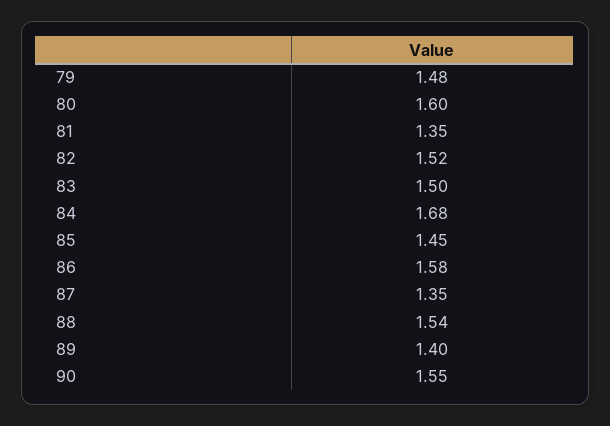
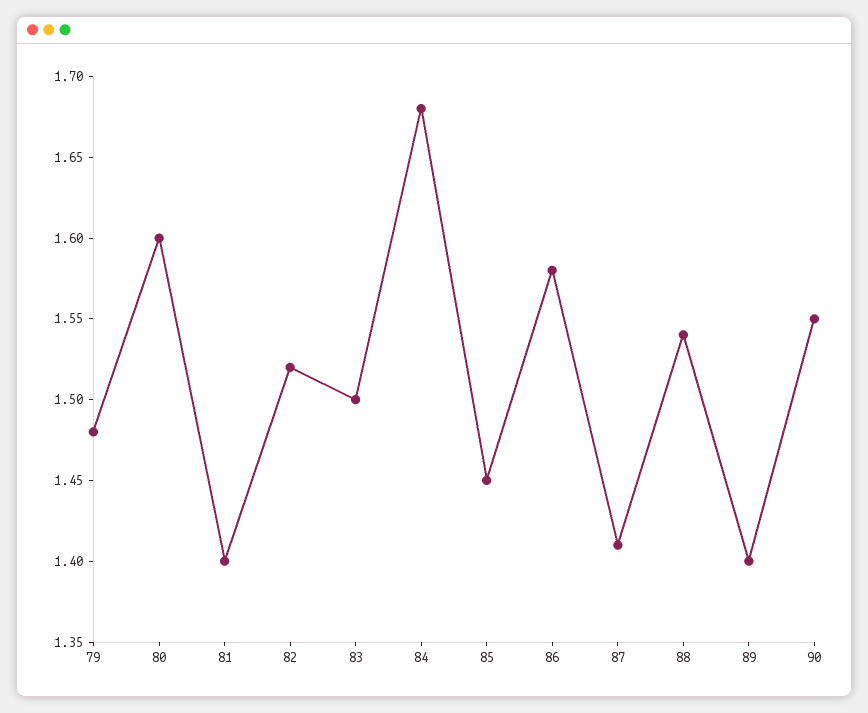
81: 1.35 -> 1.4
87: 1.35 -> 1.41

